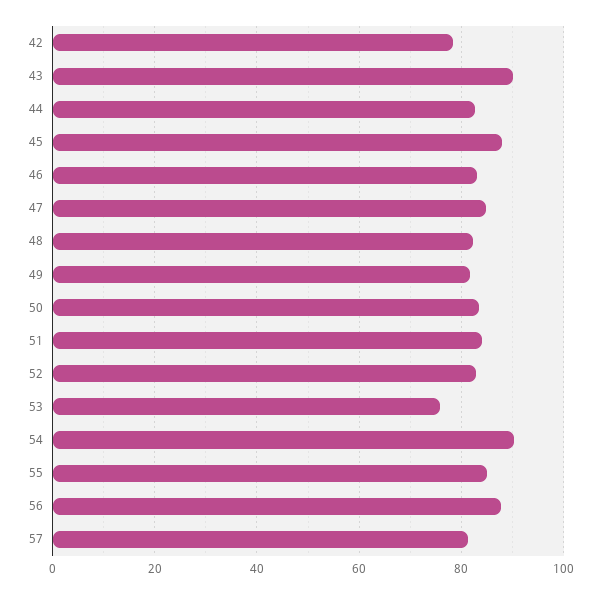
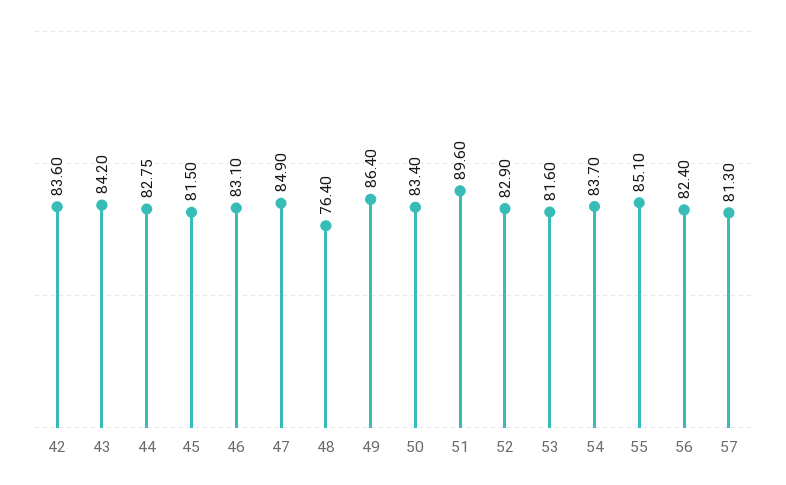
42: 78 -> 83.6
43: 90 -> 84.2
45: 88 -> 81.5
48: 82 -> 76.4
49: 82 -> 86.4
51: 84 -> 89.6
53: 76 -> 81.6
54: 90 -> 83.7
56: 88 -> 82.4

